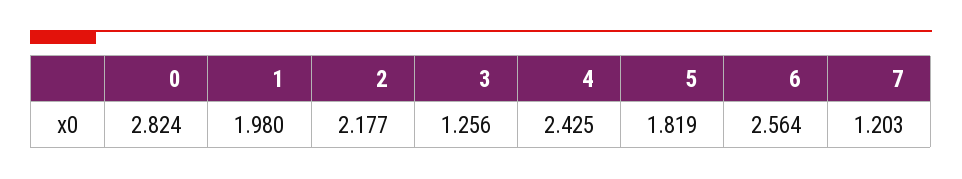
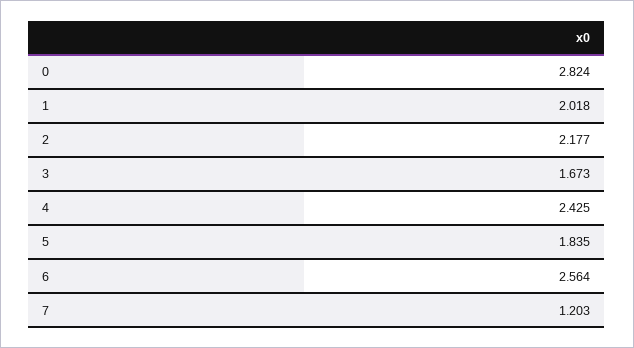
1: 1.98 -> 2.018
3: 1.256 -> 1.673
5: 1.819 -> 1.835

